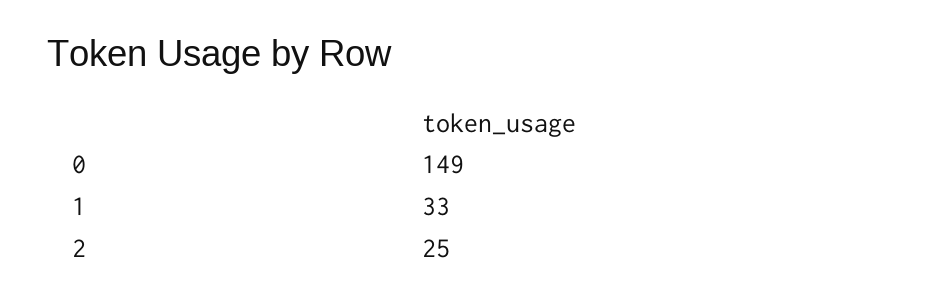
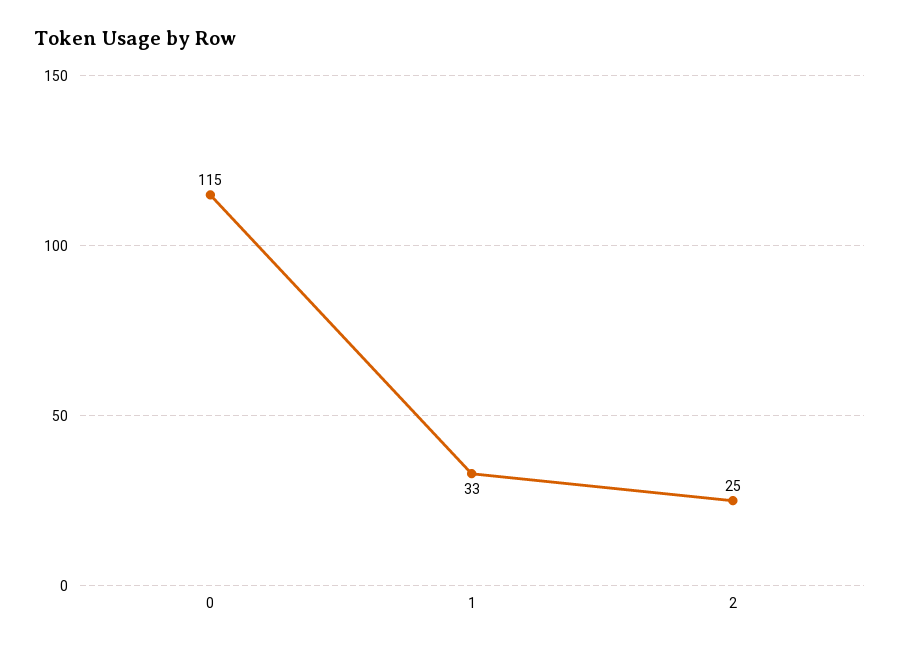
0: 149 -> 115

